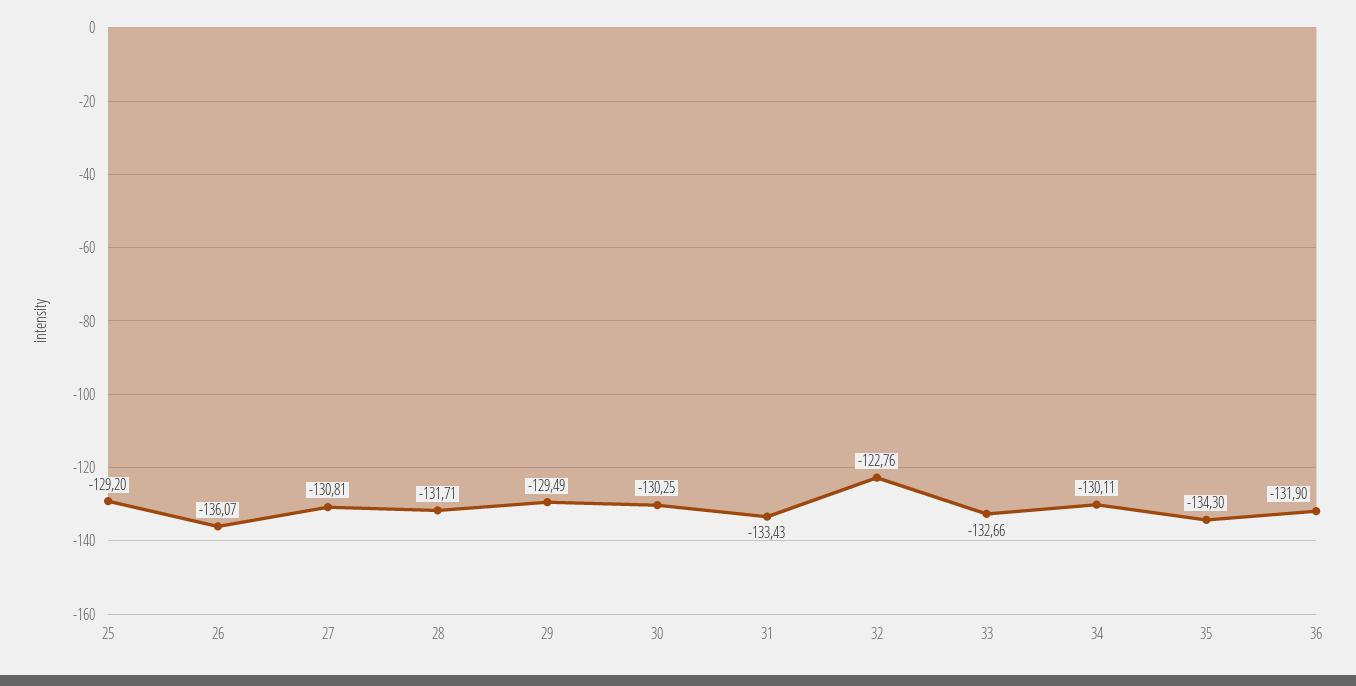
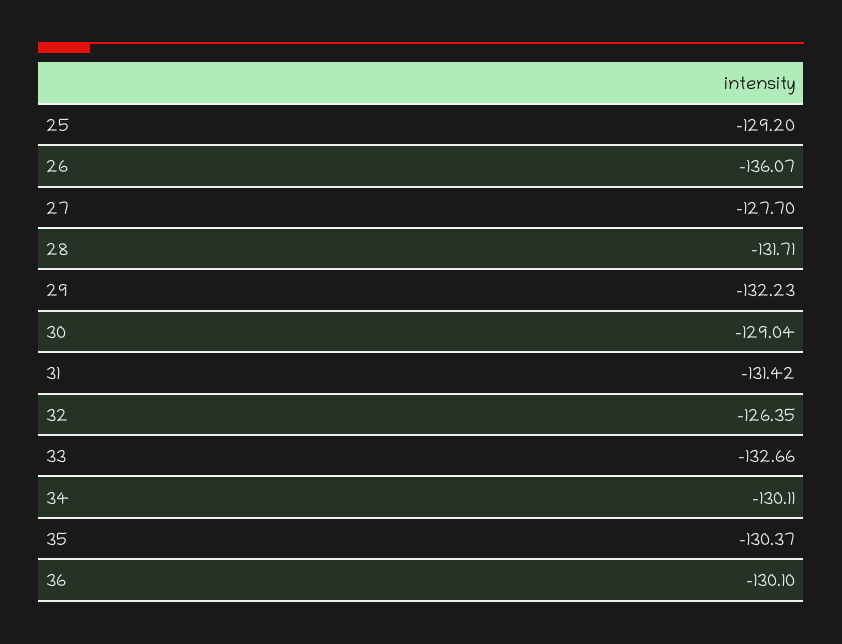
27: -130.81 -> -127.7
29: -129.49 -> -132.23
30: -130.25 -> -129.04
31: -133.43 -> -131.42
32: -122.76 -> -126.35
35: -134.3 -> -130.37
36: -131.9 -> -130.1

